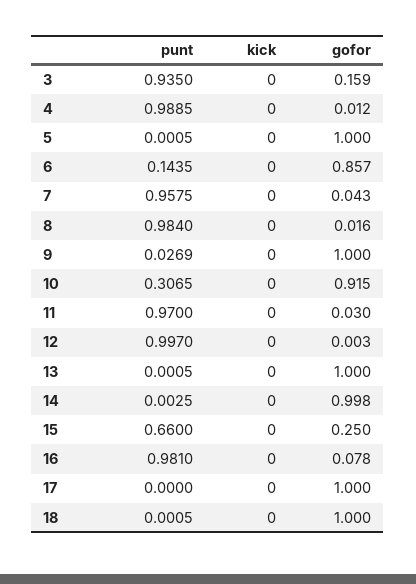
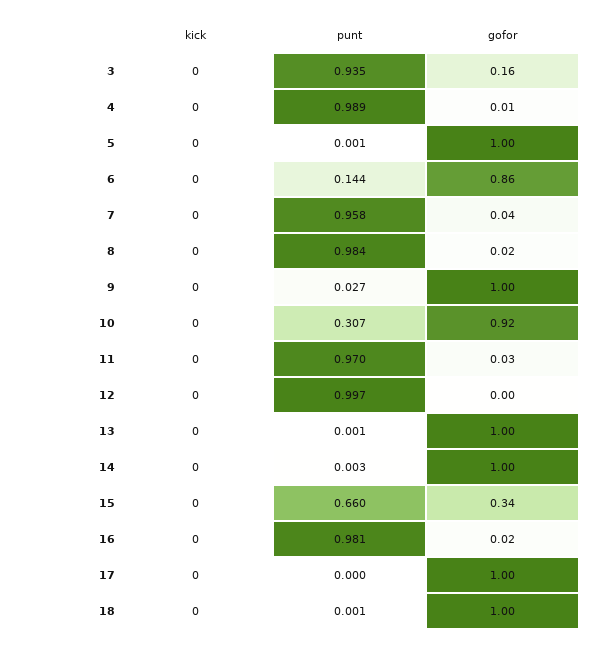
gofor, 15: 0.25 -> 0.34
gofor, 16: 0.078 -> 0.02

